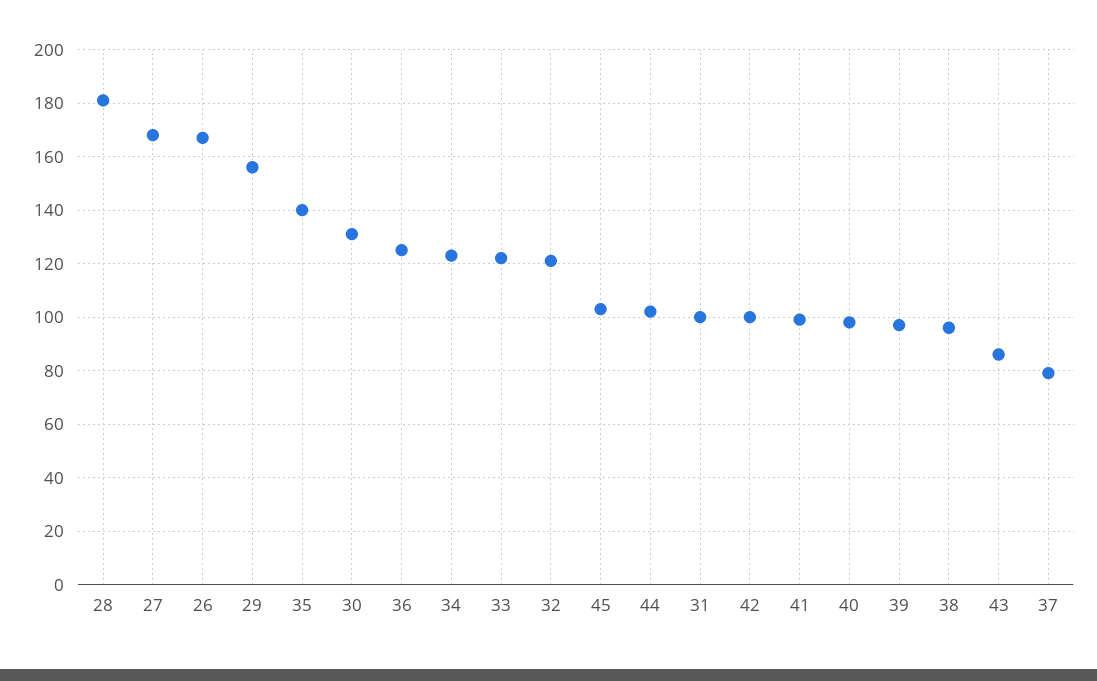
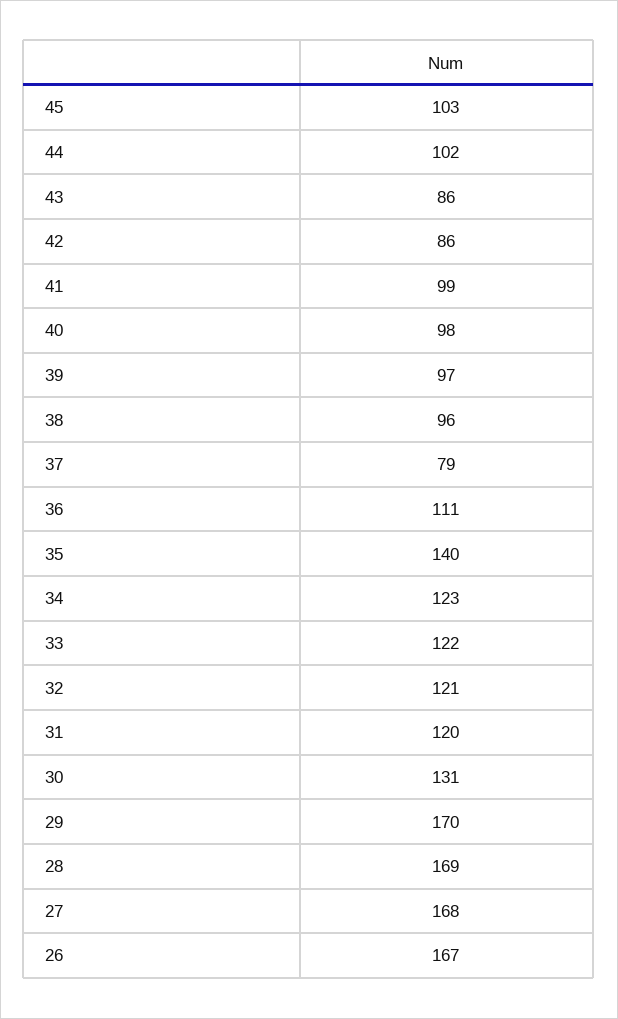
28: 180 -> 169
29: 155 -> 170
36: 125 -> 111
31: 100 -> 120
42: 100 -> 86

